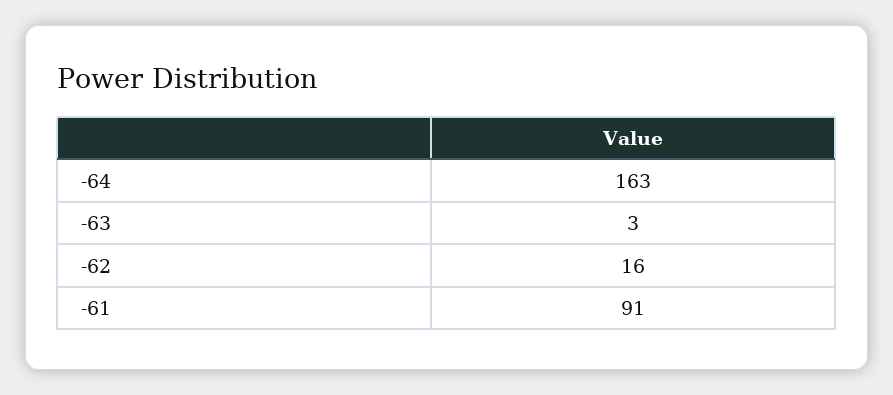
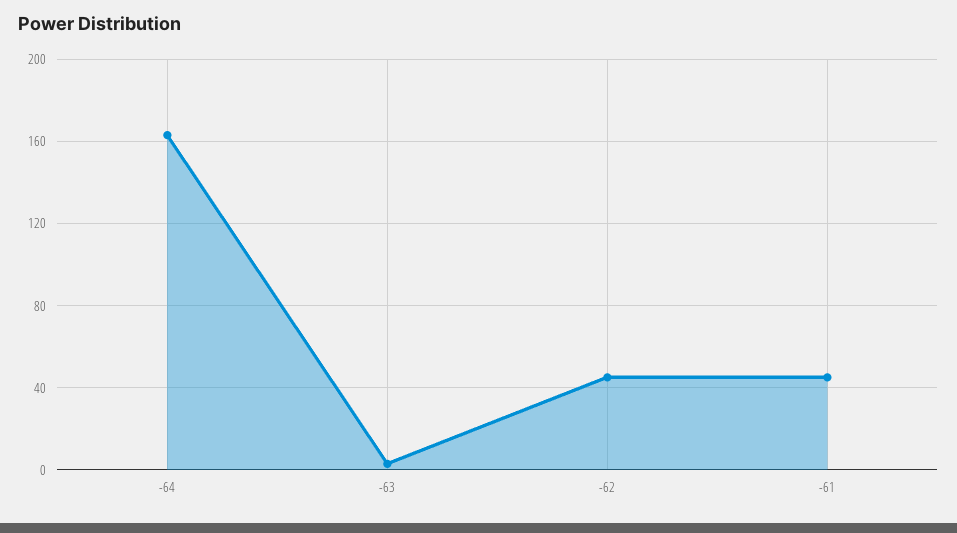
-62: 16 -> 45
-61: 91 -> 45

